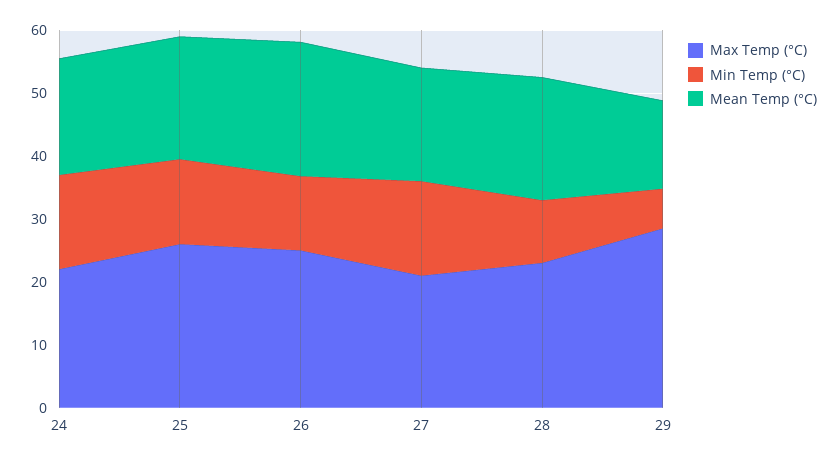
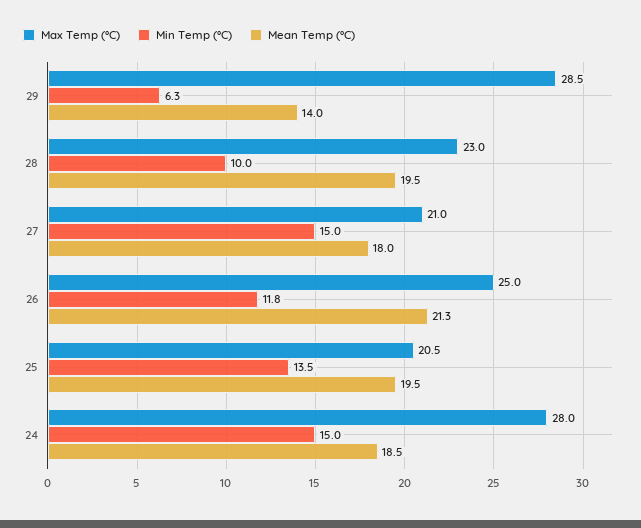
Max Temp (°C), 24: 22 -> 28
Max Temp (°C), 25: 26 -> 20.5

